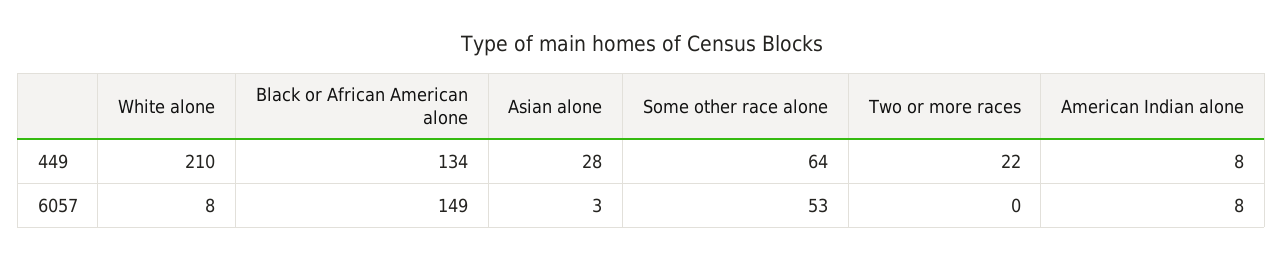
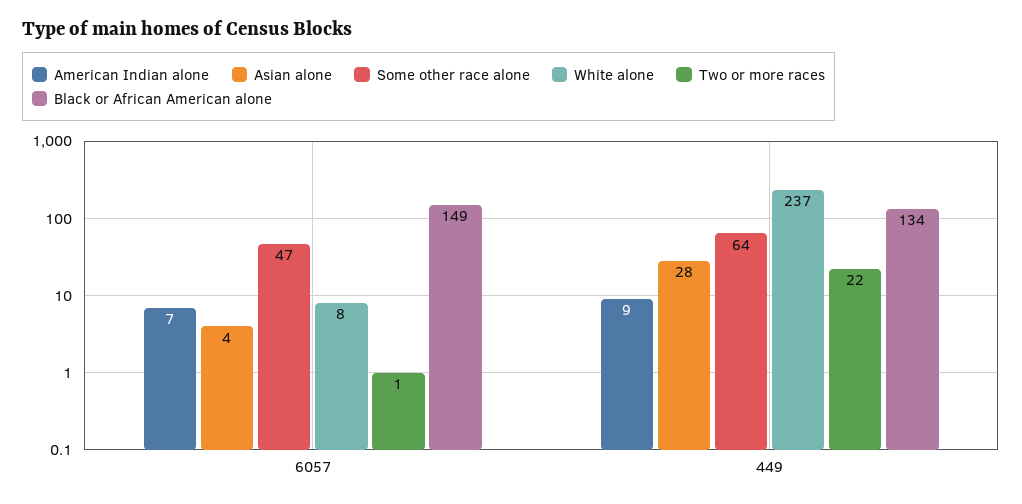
White alone, 449: 210 -> 237
American Indian alone, 449: 8 -> 9
Asian alone, 6057: 3 -> 4
Some other race alone, 6057: 53 -> 47
Two or more races, 6057: 0 -> 1
American Indian alone, 6057: 8 -> 7

